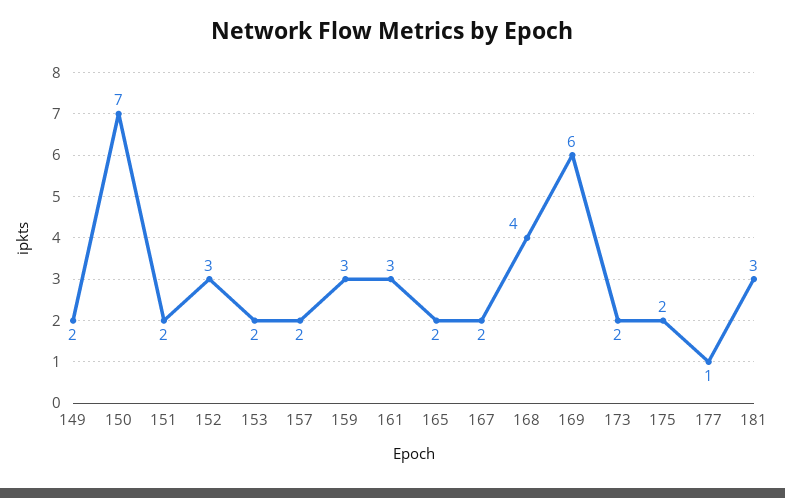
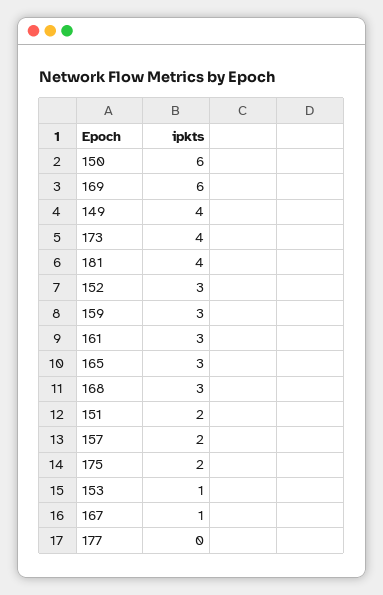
149: 2 -> 4
150: 7 -> 6
153: 2 -> 1
165: 2 -> 3
167: 2 -> 1
168: 4 -> 3
173: 2 -> 4
177: 1 -> 0
181: 3 -> 4

